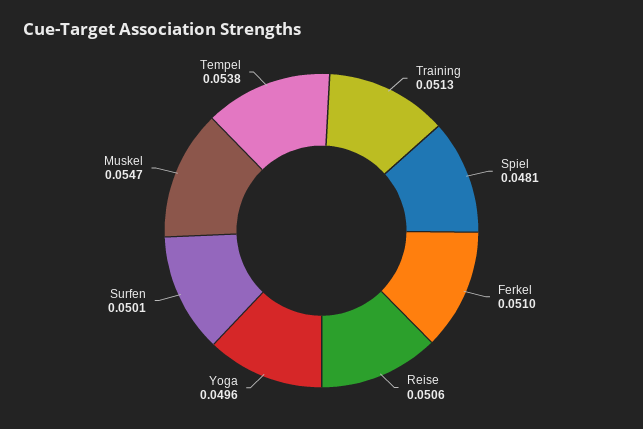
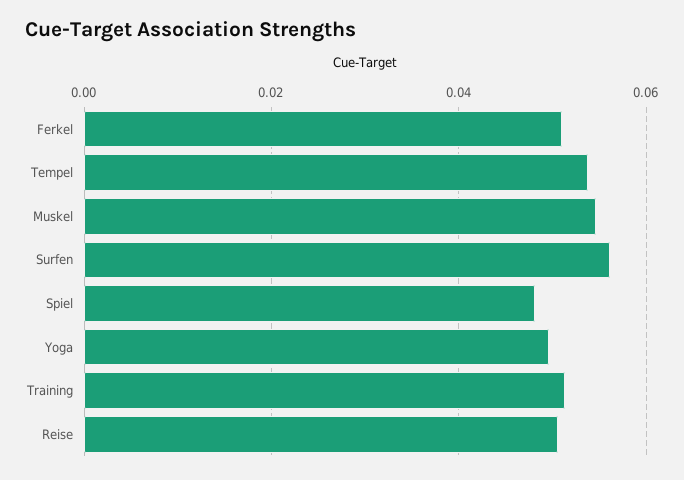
Surfen: 0.0501 -> 0.056

